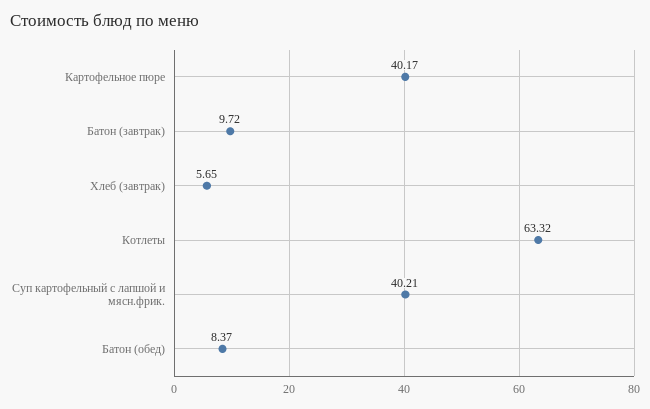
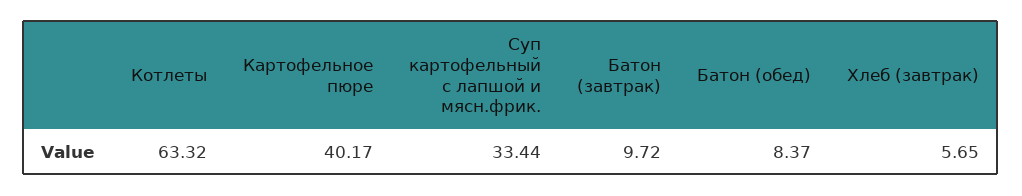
Суп картофельный с лапшой и мясн.фрик.: 40.21 -> 33.44

